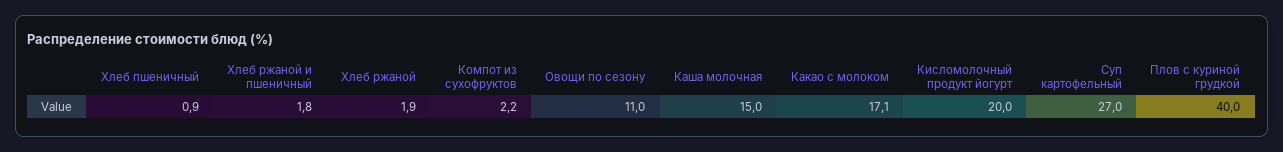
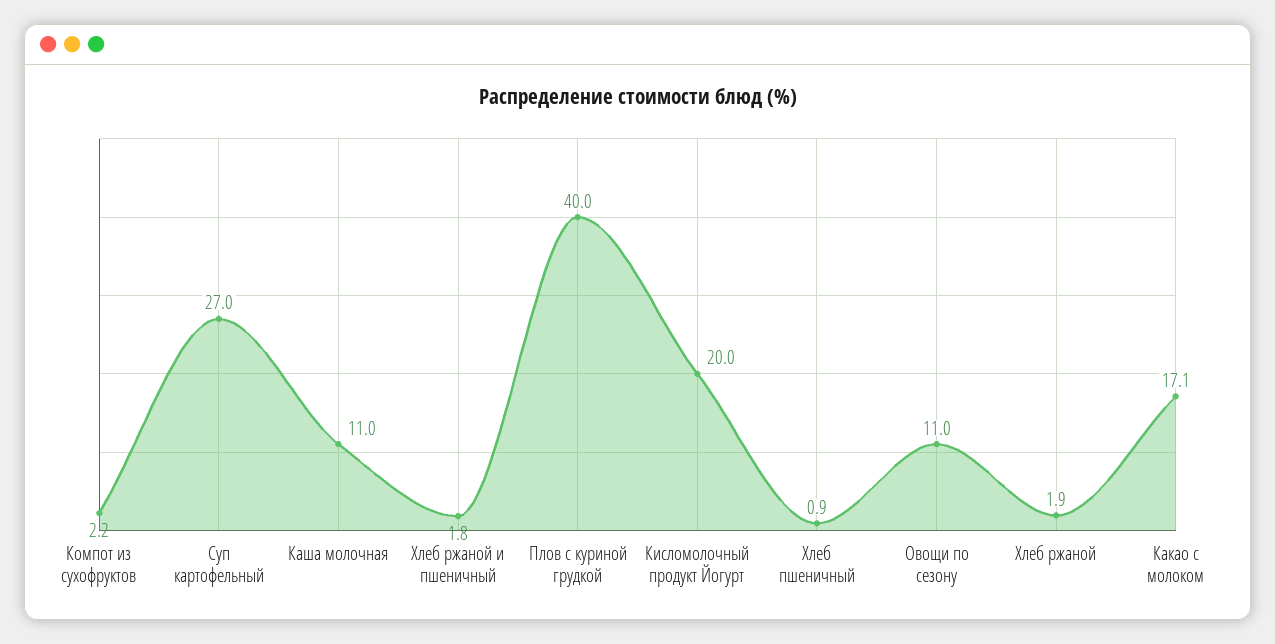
Каша молочная: 15 -> 11

